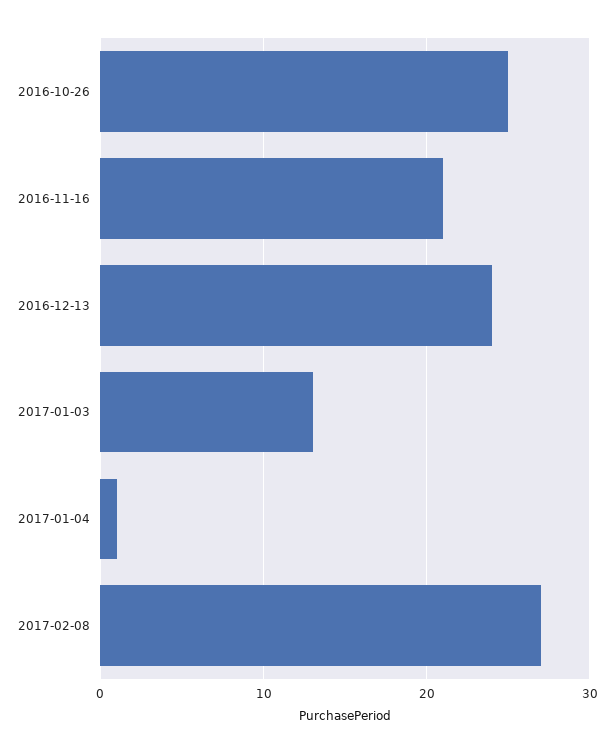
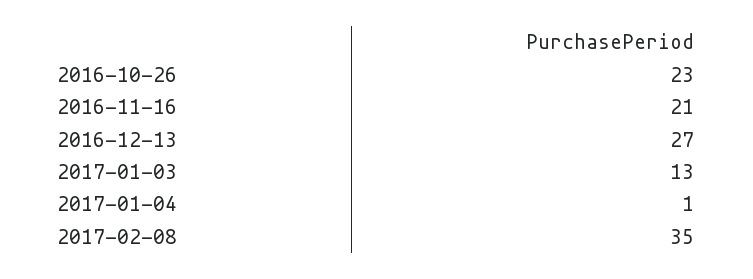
2016-10-26: 25 -> 23
2016-12-13: 24 -> 27
2017-02-08: 27 -> 35

